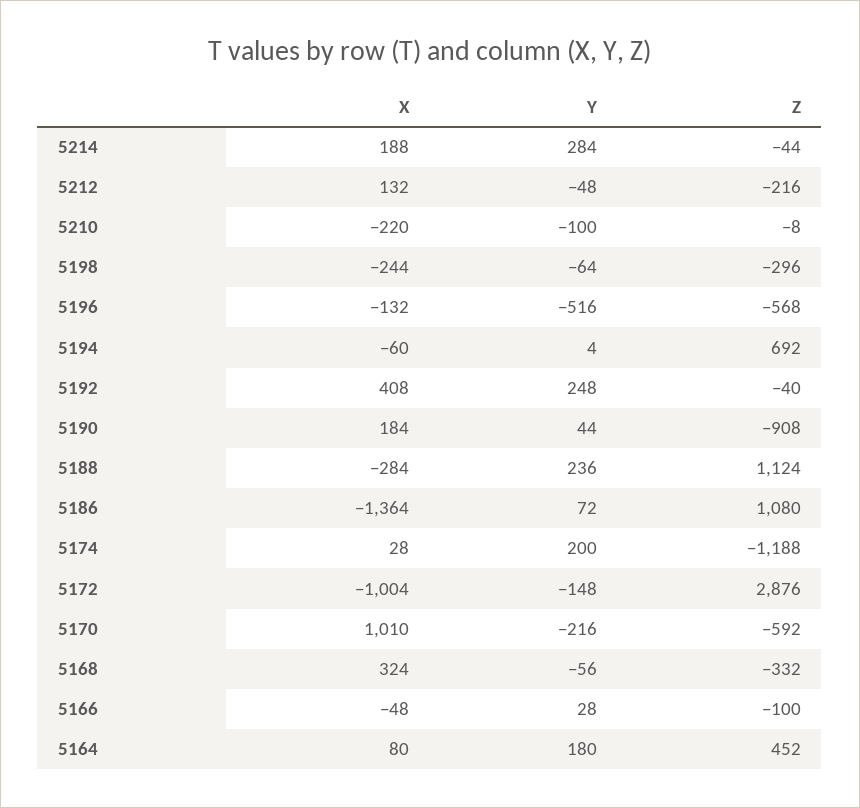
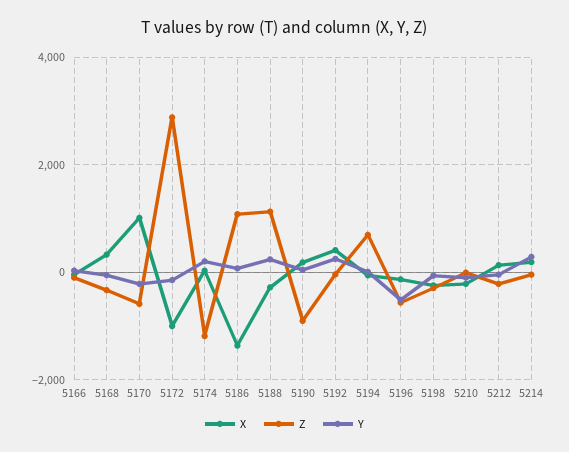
X, 5164: 80 -> none
Y, 5164: 180 -> none
Z, 5164: 452 -> none

